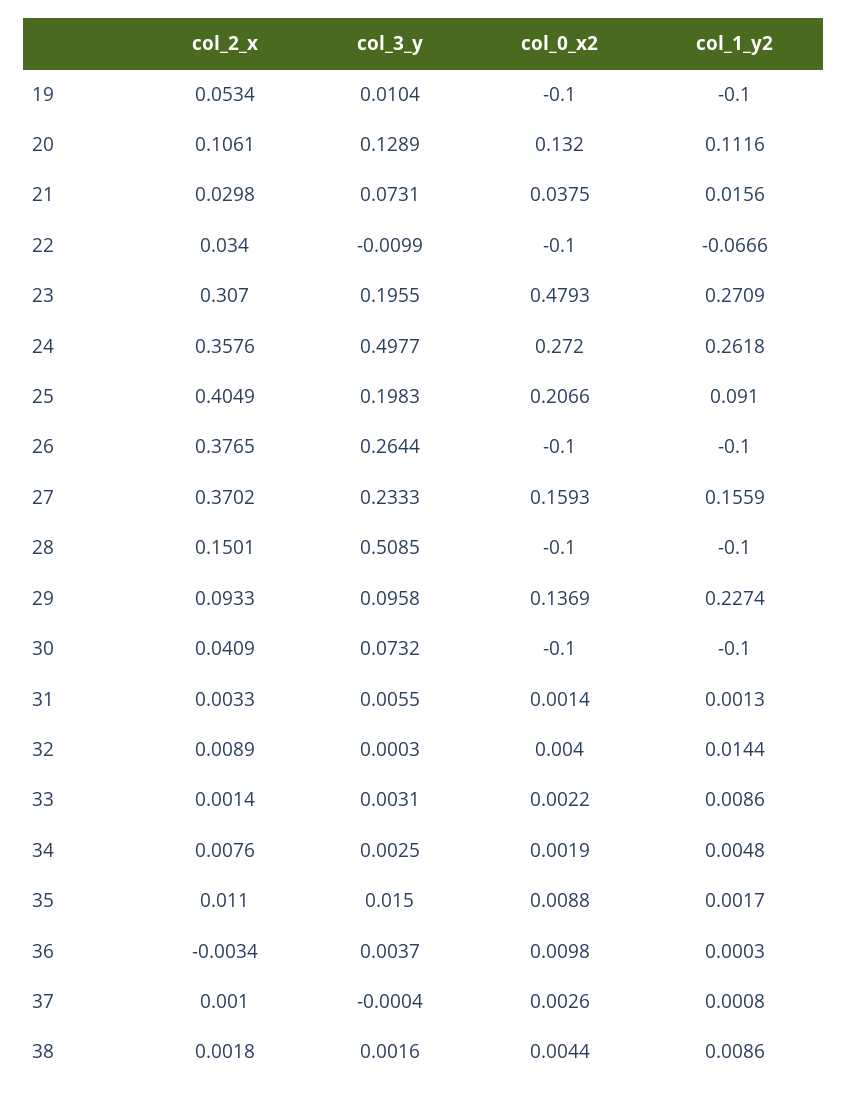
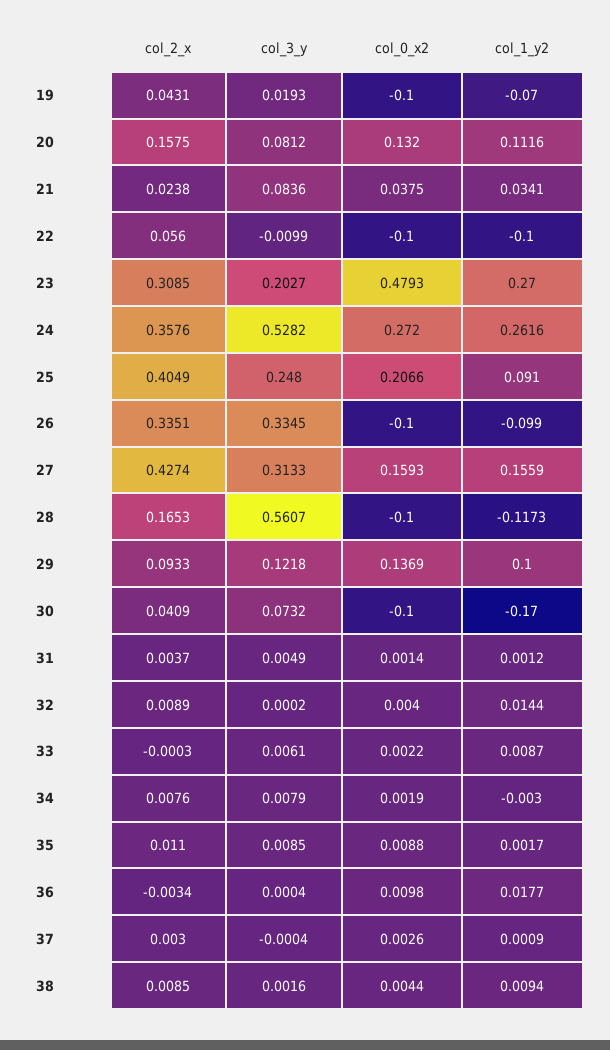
col_2_x, 19: 0.0534 -> 0.0431
col_3_y, 19: 0.0104 -> 0.0193
col_1_y2, 19: -0.1 -> -0.07
col_2_x, 20: 0.1061 -> 0.1575
col_3_y, 20: 0.1289 -> 0.0812
col_2_x, 21: 0.0298 -> 0.0238
col_3_y, 21: 0.0731 -> 0.0836
col_1_y2, 21: 0.0156 -> 0.0341
col_2_x, 22: 0.034 -> 0.056
col_1_y2, 22: -0.0666 -> -0.1
col_2_x, 23: 0.307 -> 0.3085
col_3_y, 23: 0.1955 -> 0.2027
col_1_y2, 23: 0.2709 -> 0.27
col_3_y, 24: 0.4977 -> 0.5282
col_1_y2, 24: 0.2618 -> 0.2616
col_3_y, 25: 0.1983 -> 0.248
col_2_x, 26: 0.3765 -> 0.3351
col_3_y, 26: 0.2644 -> 0.3345
col_1_y2, 26: -0.1 -> -0.099
col_2_x, 27: 0.3702 -> 0.4274
col_3_y, 27: 0.2333 -> 0.3133
col_2_x, 28: 0.1501 -> 0.1653
col_3_y, 28: 0.5085 -> 0.5607
col_1_y2, 28: -0.1 -> -0.1173
col_3_y, 29: 0.0958 -> 0.1218
col_1_y2, 29: 0.2274 -> 0.1
col_1_y2, 30: -0.1 -> -0.17
col_2_x, 31: 0.0033 -> 0.0037
col_3_y, 31: 0.0055 -> 0.0049
col_1_y2, 31: 0.0013 -> 0.0012
col_3_y, 32: 0.0003 -> 0.0002
col_2_x, 33: 0.0014 -> -0.0003
col_3_y, 33: 0.0031 -> 0.0061
col_1_y2, 33: 0.0086 -> 0.0087
col_3_y, 34: 0.0025 -> 0.0079
col_1_y2, 34: 0.0048 -> -0.003
col_3_y, 35: 0.015 -> 0.0085
col_3_y, 36: 0.0037 -> 0.0004
col_1_y2, 36: 0.0003 -> 0.0177
col_2_x, 37: 0.001 -> 0.003
col_1_y2, 37: 0.0008 -> 0.0009
col_2_x, 38: 0.0018 -> 0.0085
col_1_y2, 38: 0.0086 -> 0.0094

